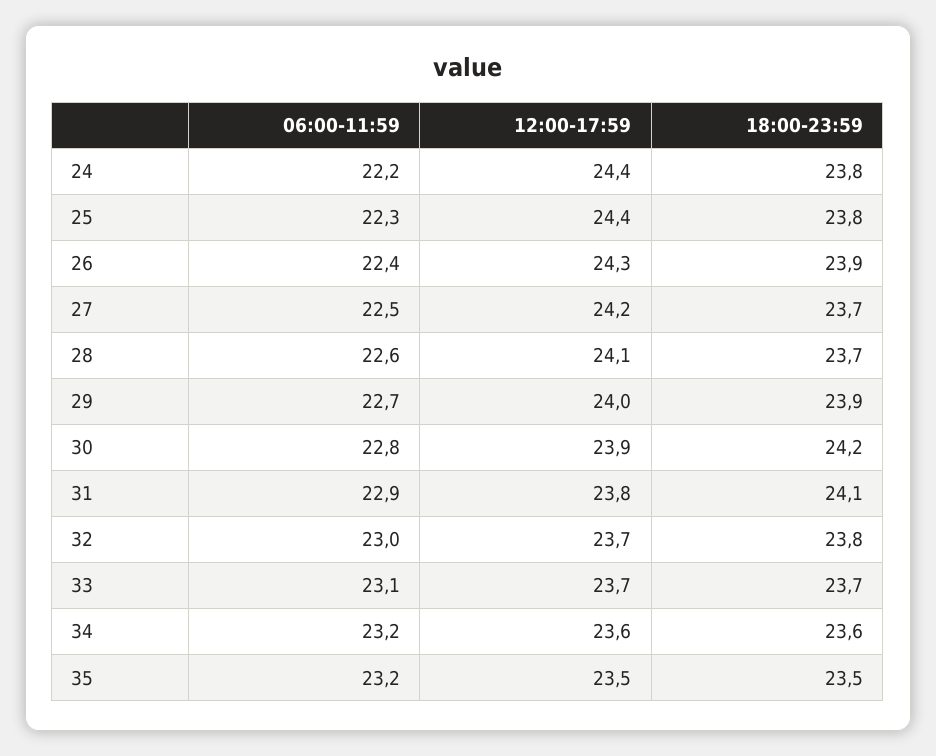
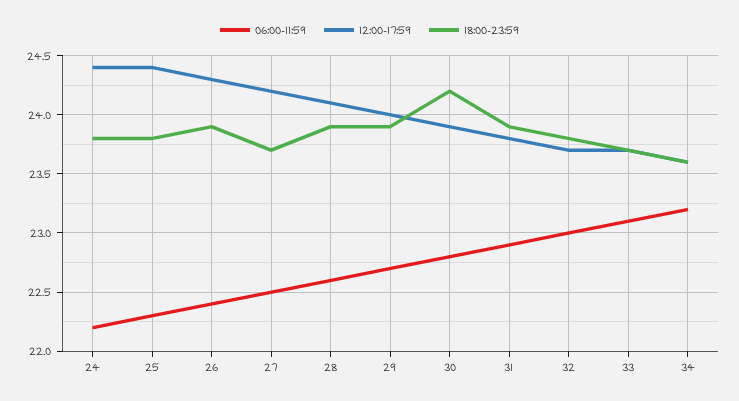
18:00-23:59, 28: 23.7 -> 23.9
18:00-23:59, 31: 24.1 -> 23.9
06:00-11:59, 35: 23.2 -> none
12:00-17:59, 35: 23.5 -> none
18:00-23:59, 35: 23.5 -> none

